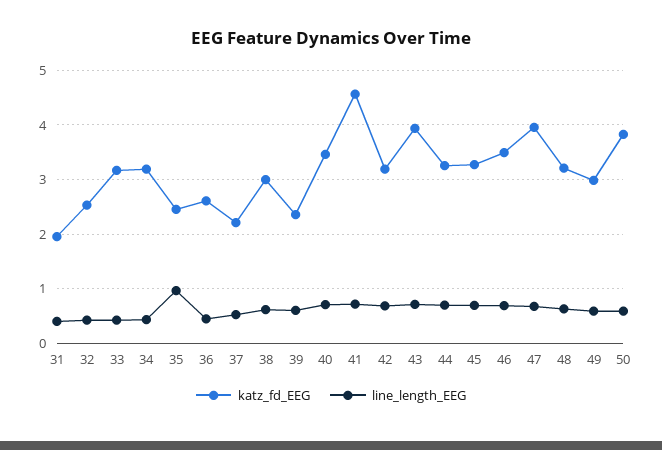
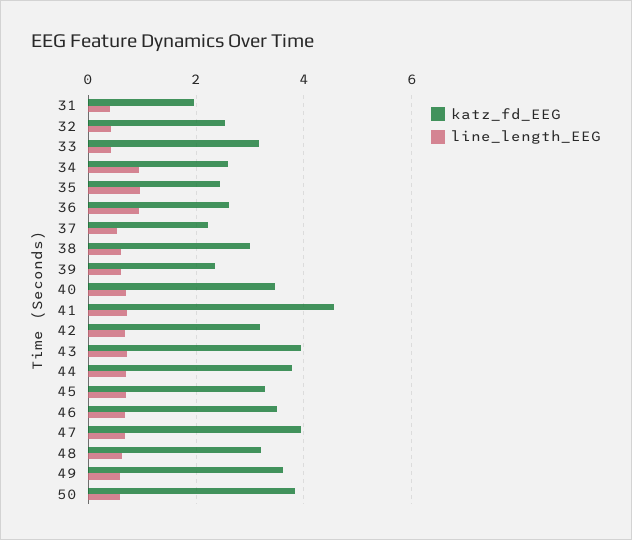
katz_fd_EEG, 34: 3.2 -> 2.6
line_length_EEG, 34: 0.4 -> 1
line_length_EEG, 36: 0.4 -> 1
katz_fd_EEG, 44: 3.2 -> 3.8
katz_fd_EEG, 49: 3 -> 3.6

